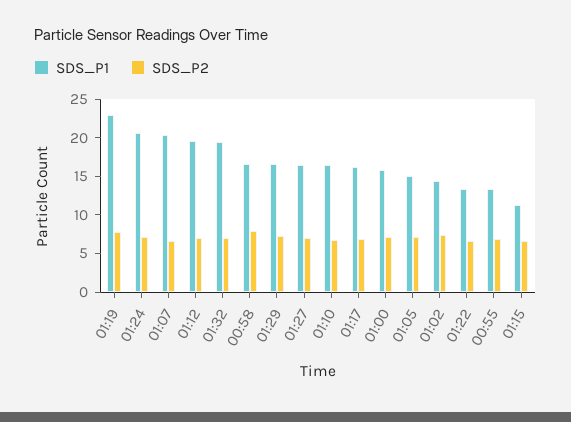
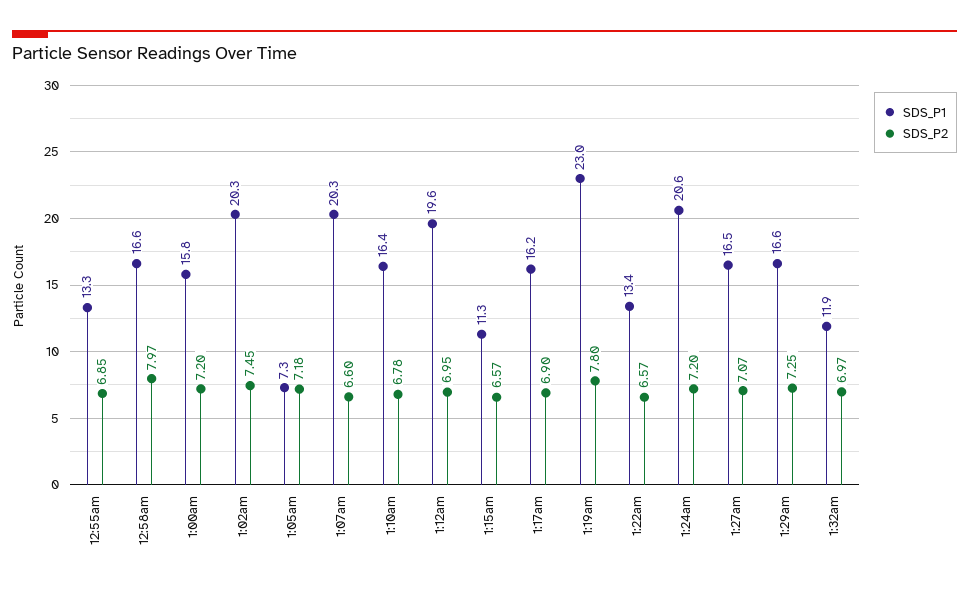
SDS_P1, 01:32: 20 -> 11.9
SDS_P1, 01:05: 15 -> 7.3
SDS_P1, 01:02: 15 -> 20.3

